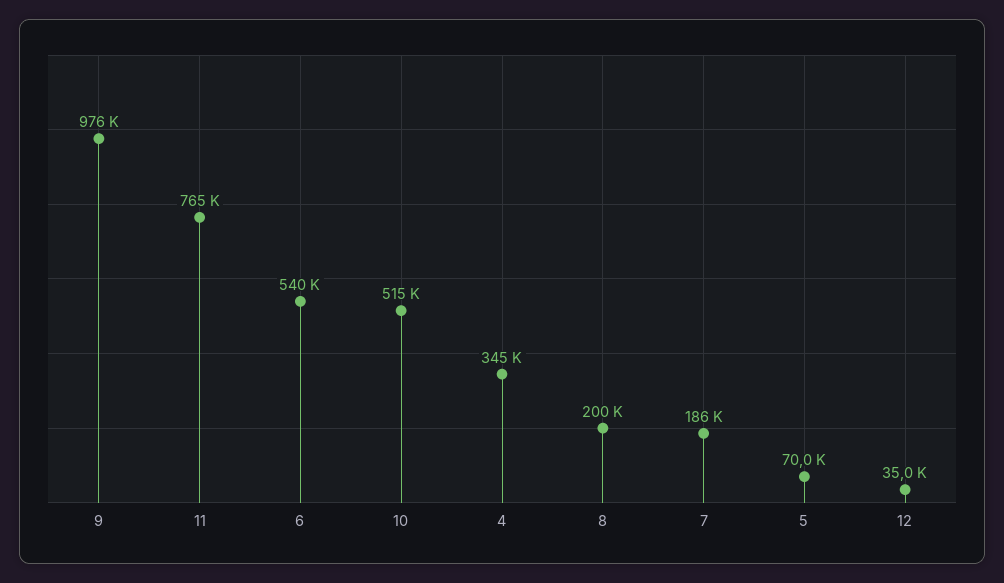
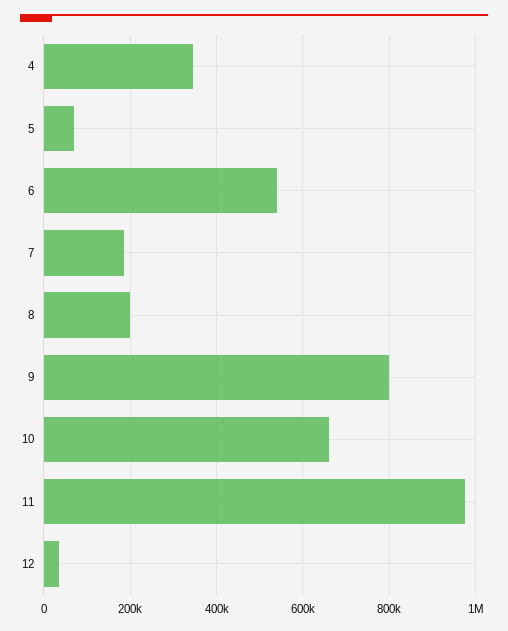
9: 976000 -> 800000
11: 765000 -> 980000
10: 515000 -> 660000

